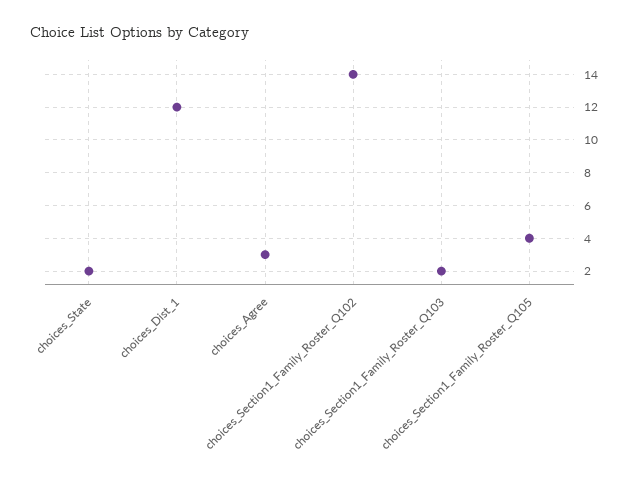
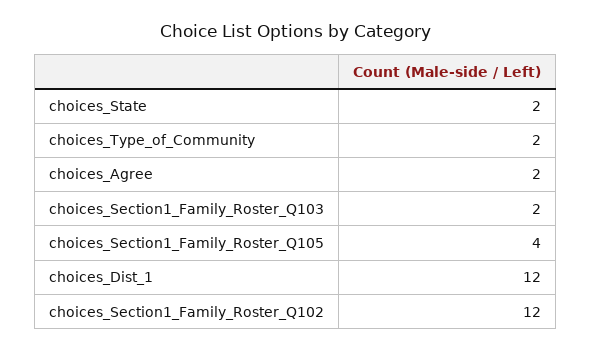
choices_Agree: 3 -> 2
choices_Section1_Family_Roster_Q102: 14 -> 12
choices_Type_of_Community: none -> 2

